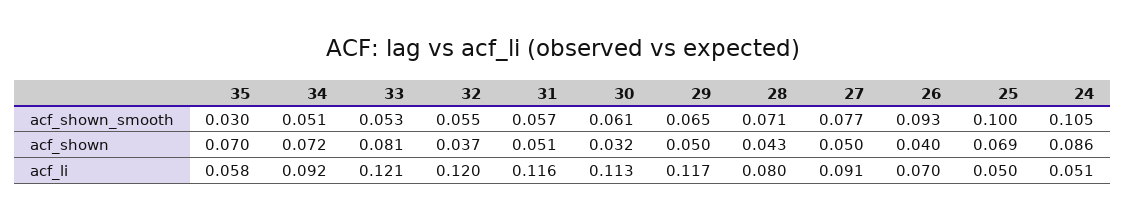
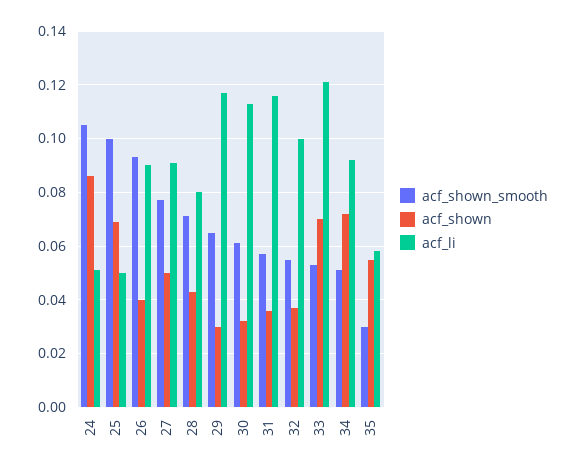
acf_shown, 35: 0.07 -> 0.055
acf_shown, 33: 0.081 -> 0.07
acf_shown, 31: 0.051 -> 0.035
acf_shown, 29: 0.05 -> 0.03
acf_li, 32: 0.12 -> 0.1
acf_li, 26: 0.07 -> 0.09

